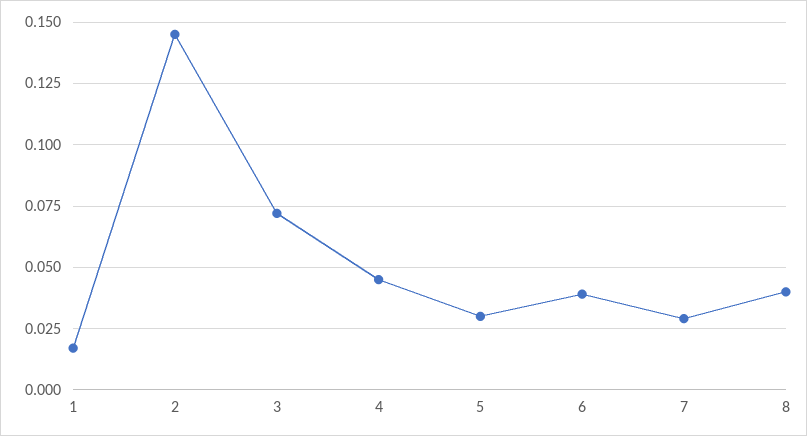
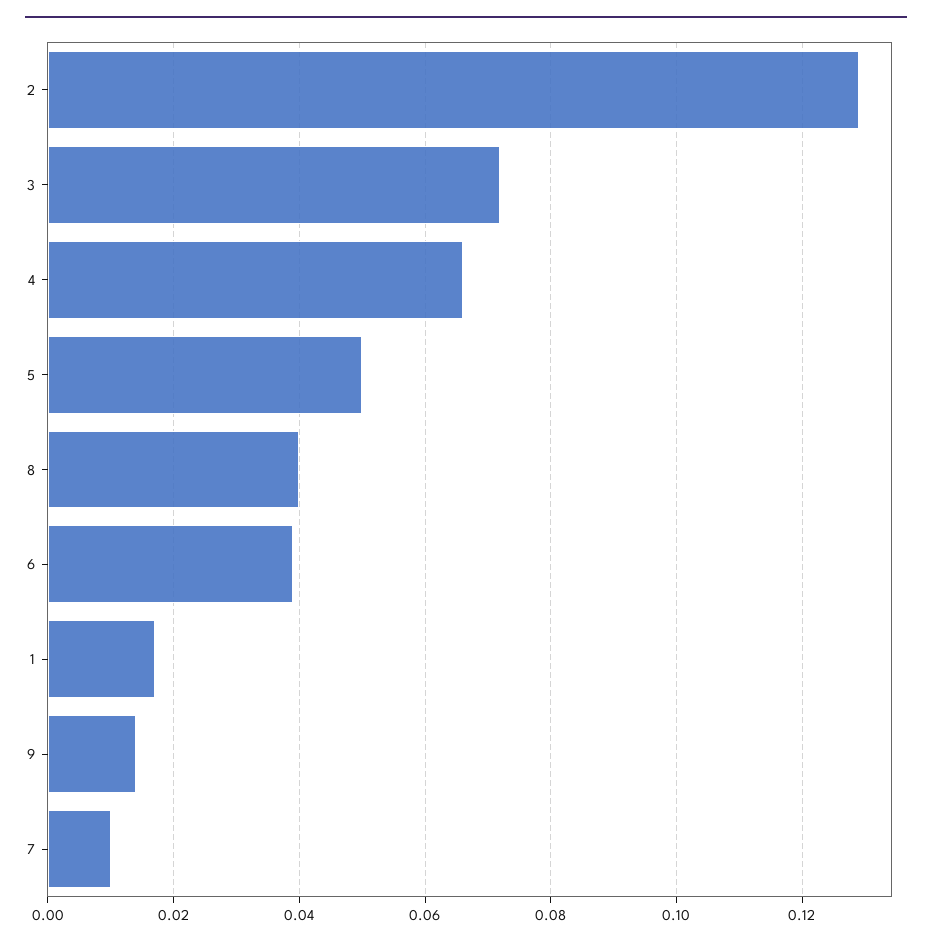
2: 0.145 -> 0.13
4: 0.045 -> 0.065
5: 0.03 -> 0.05
7: 0.03 -> 0.01
9: none -> 0.015

